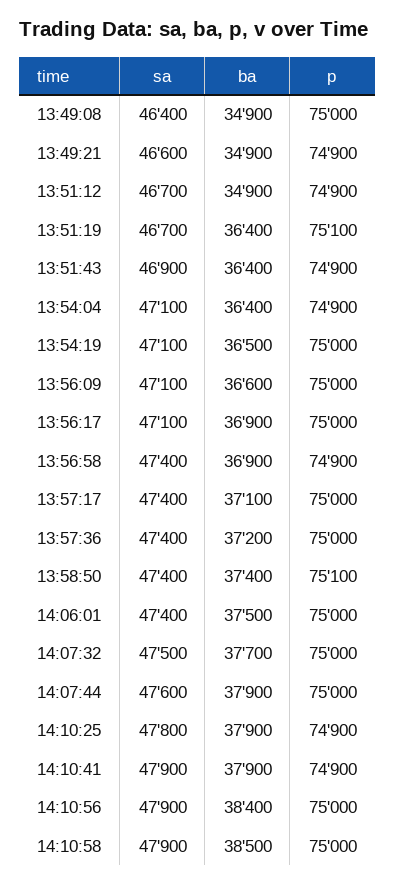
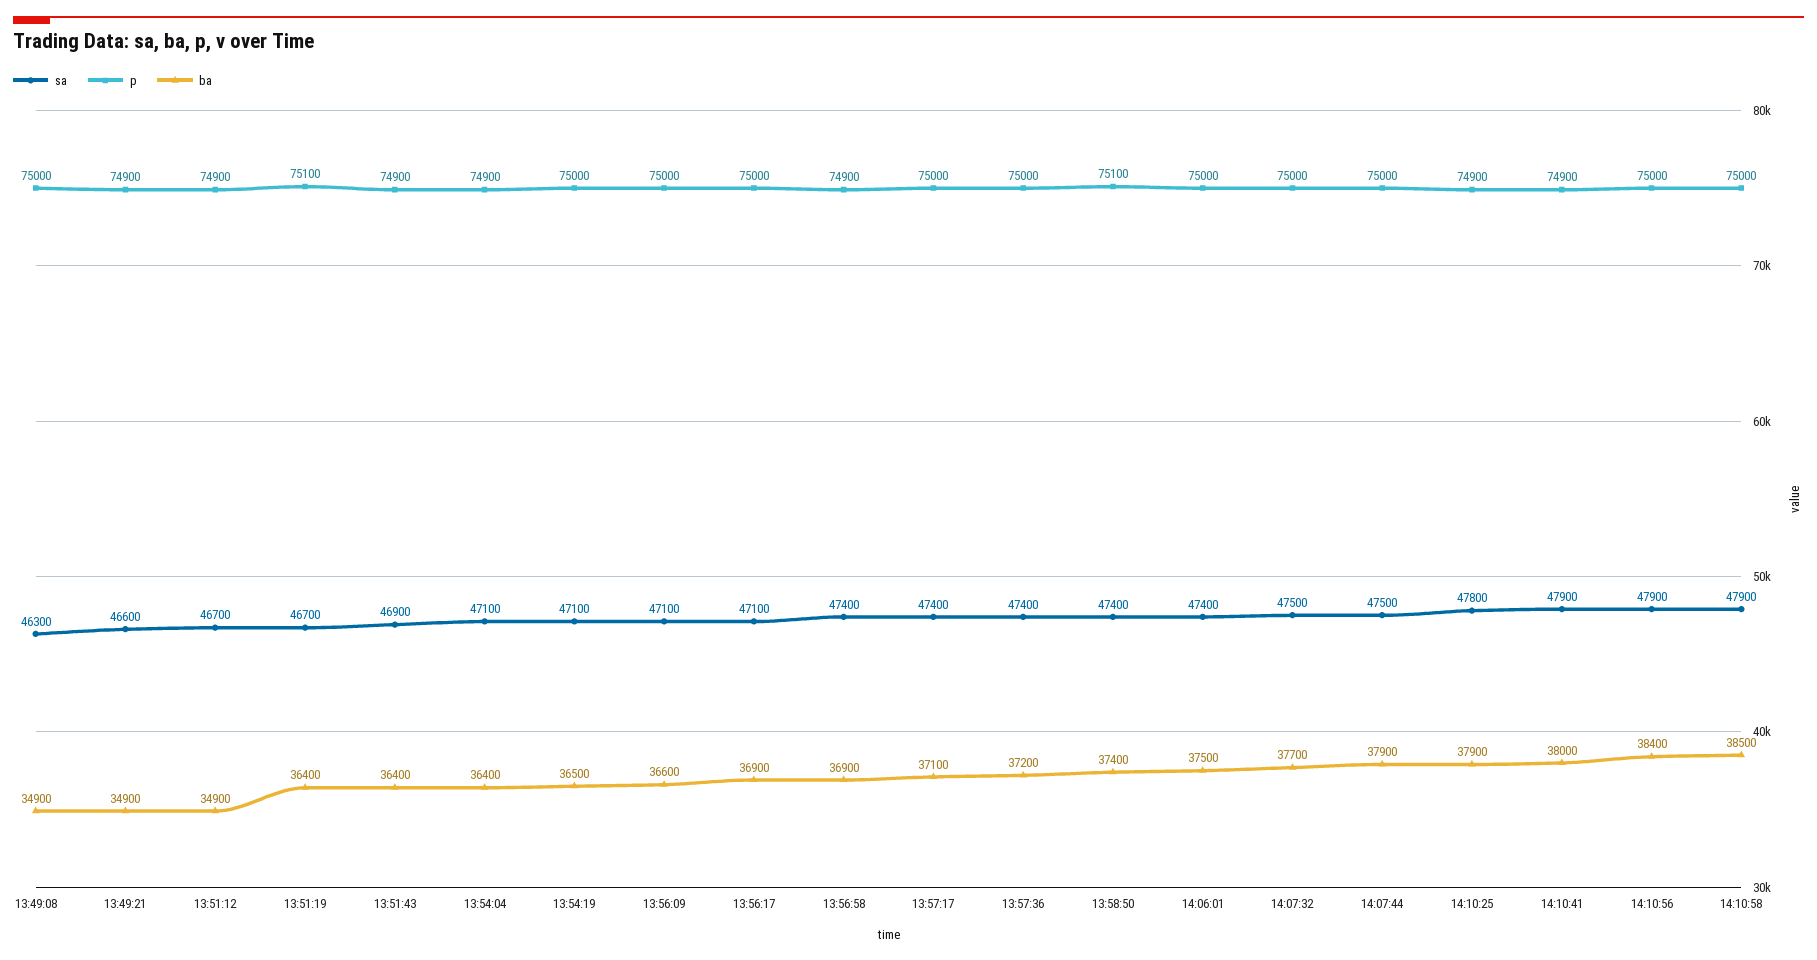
sa, 13:49:08: 46400 -> 46300
sa, 14:07:44: 47600 -> 47500
ba, 14:10:41: 37900 -> 38000

